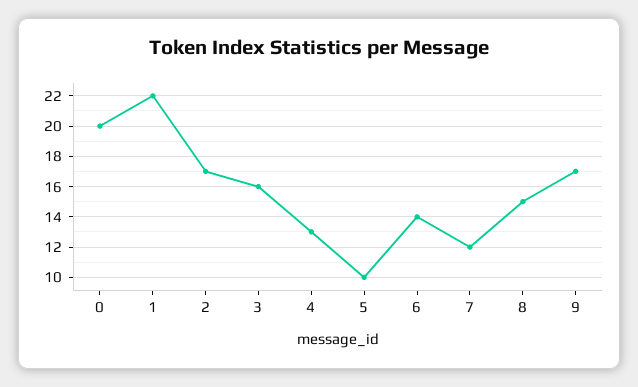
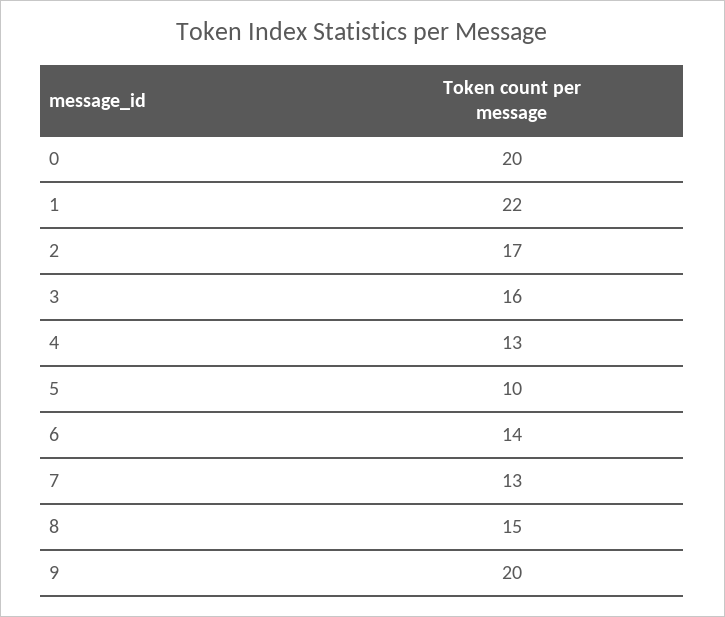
7: 12 -> 13
9: 17 -> 20

